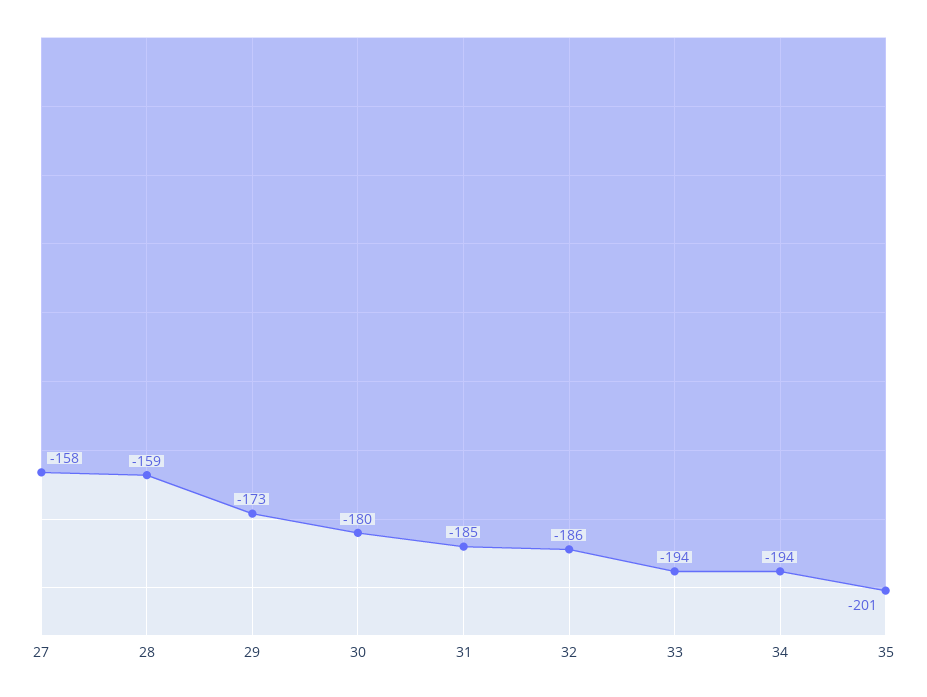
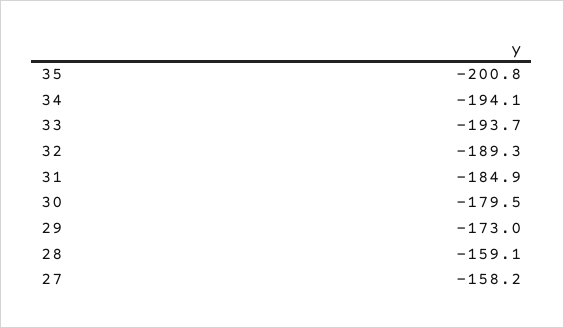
32: -186 -> -189.3

